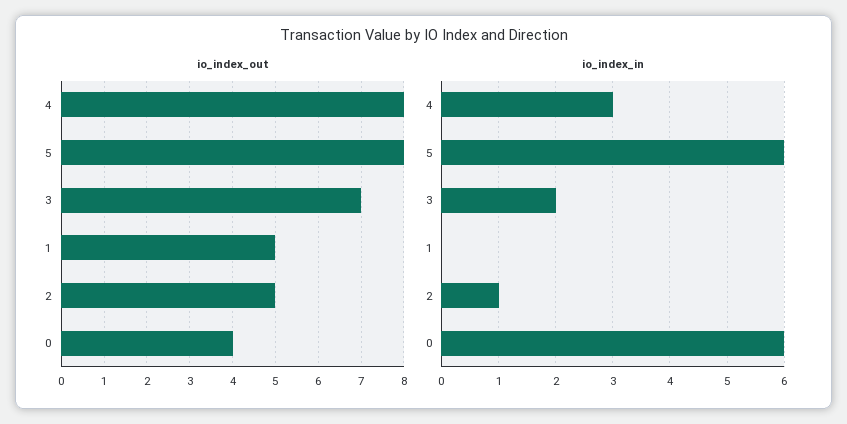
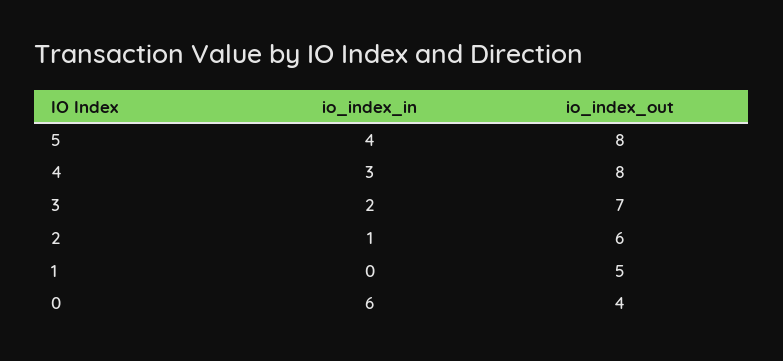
io_index_out, 2: 5 -> 6
io_index_in, 5: 6 -> 4

